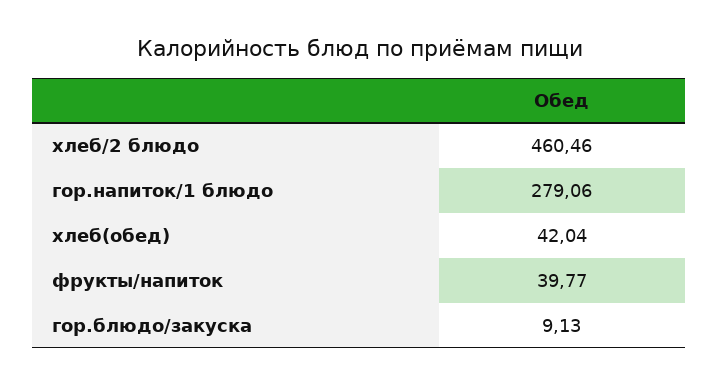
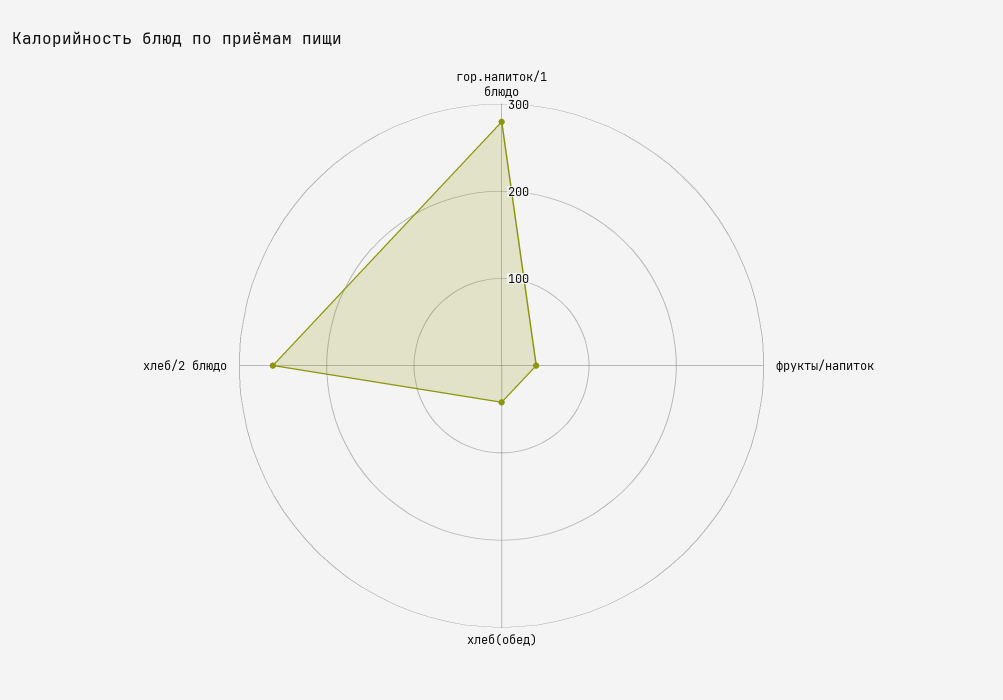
хлеб/2 блюдо: 460.46 -> 260
гор.блюдо/закуска: 9.13 -> none

